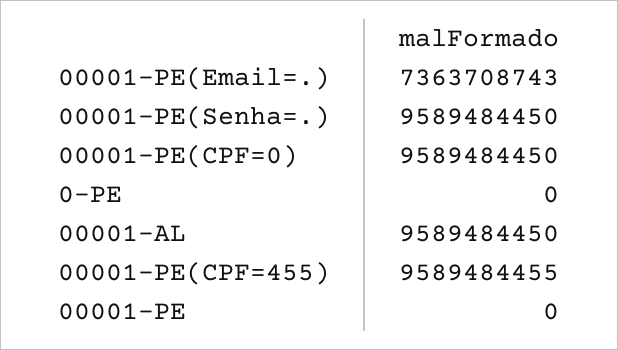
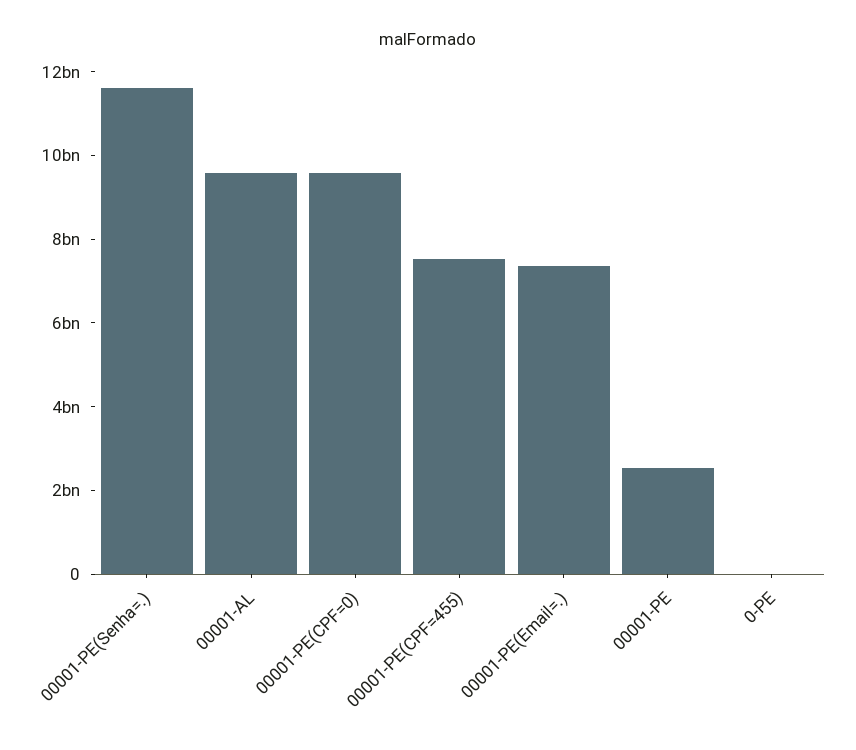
00001-PE(Senha=.): 9589484450 -> 11500000000
00001-PE(CPF=455): 9589484455 -> 7500000000
00001-PE: 0 -> 2500000000

